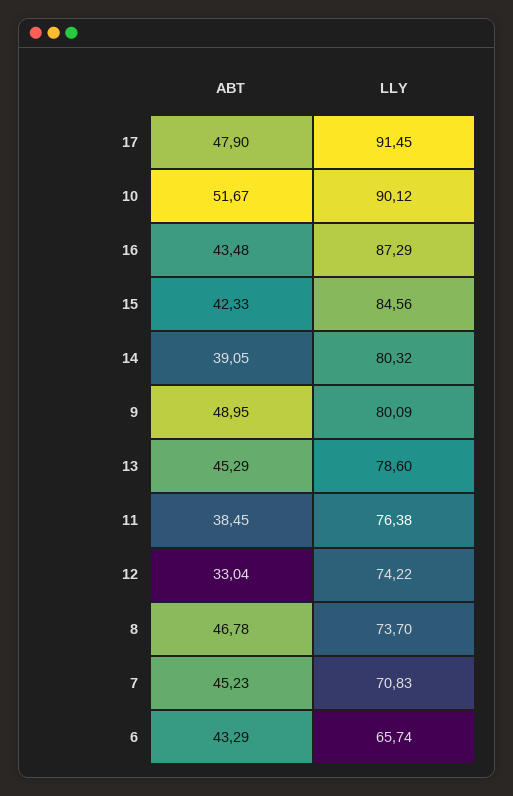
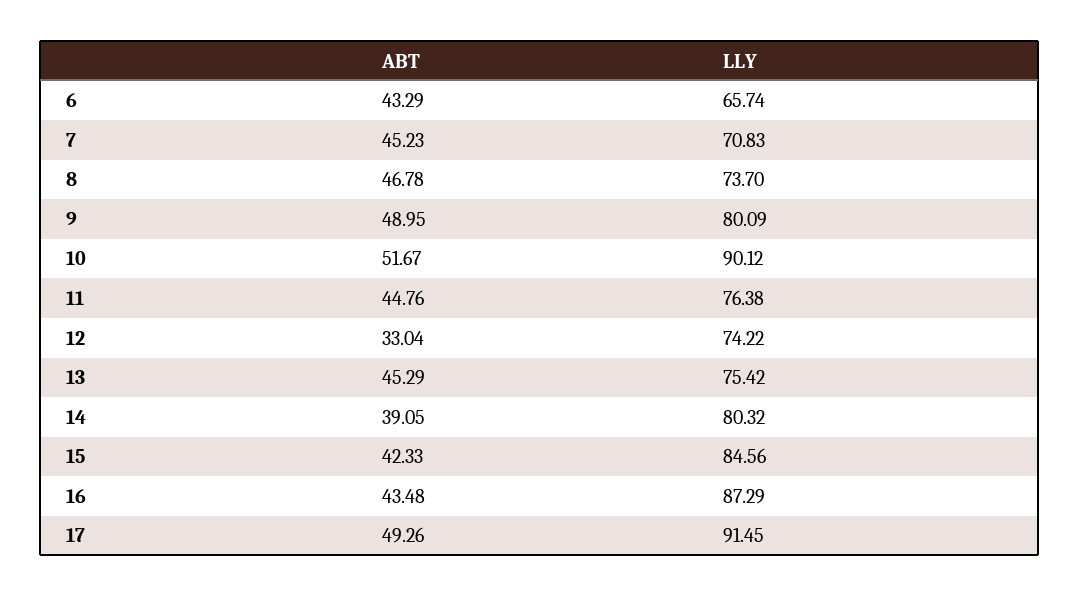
ABT, 17: 47.9 -> 49.26
LLY, 13: 78.6 -> 75.42
ABT, 11: 38.45 -> 44.76

